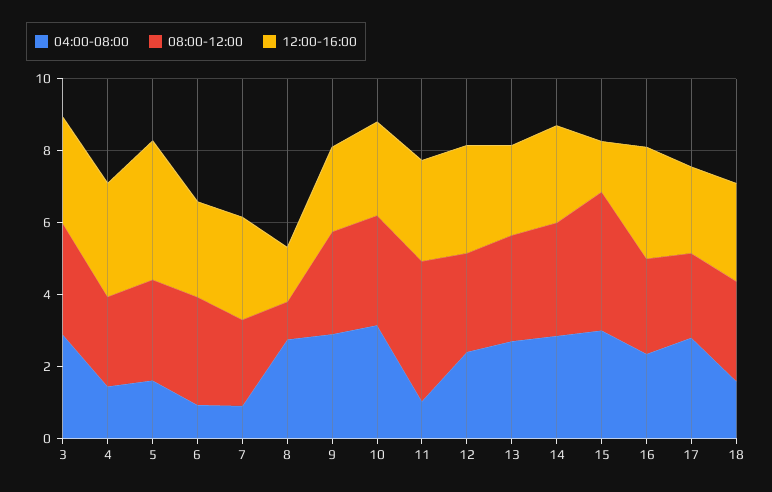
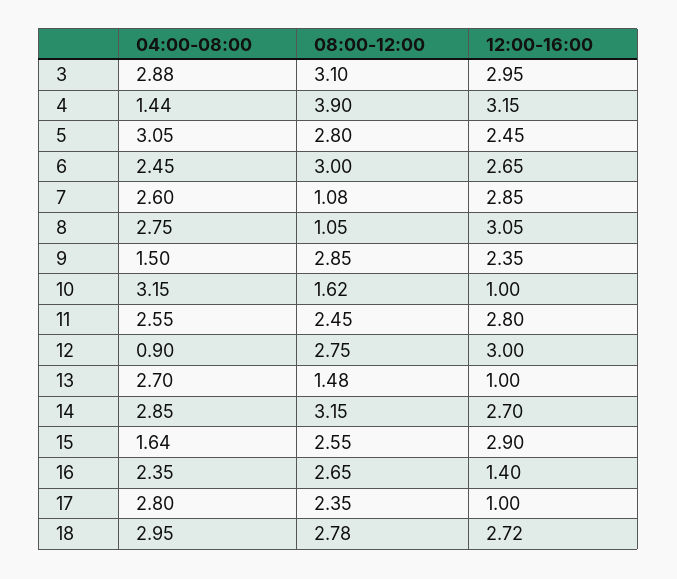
08:00-12:00, 4: 2.5 -> 3.9
04:00-08:00, 5: 1.5 -> 3.05
12:00-16:00, 5: 4 -> 2.45
04:00-08:00, 6: 1 -> 2.45
04:00-08:00, 7: 1 -> 2.6
08:00-12:00, 7: 2.5 -> 1.08
12:00-16:00, 8: 1.5 -> 3.05
04:00-08:00, 9: 3 -> 1.5
08:00-12:00, 10: 3 -> 1.62
12:00-16:00, 10: 2.5 -> 1
04:00-08:00, 11: 1 -> 2.55
08:00-12:00, 11: 4 -> 2.45
04:00-08:00, 12: 2.5 -> 0.9
08:00-12:00, 13: 3 -> 1.48
12:00-16:00, 13: 2.5 -> 1
04:00-08:00, 15: 3 -> 1.64
08:00-12:00, 15: 4 -> 2.55
12:00-16:00, 15: 1.5 -> 2.9
12:00-16:00, 16: 3 -> 1.4
12:00-16:00, 17: 2.5 -> 1
04:00-08:00, 18: 1.5 -> 2.95

